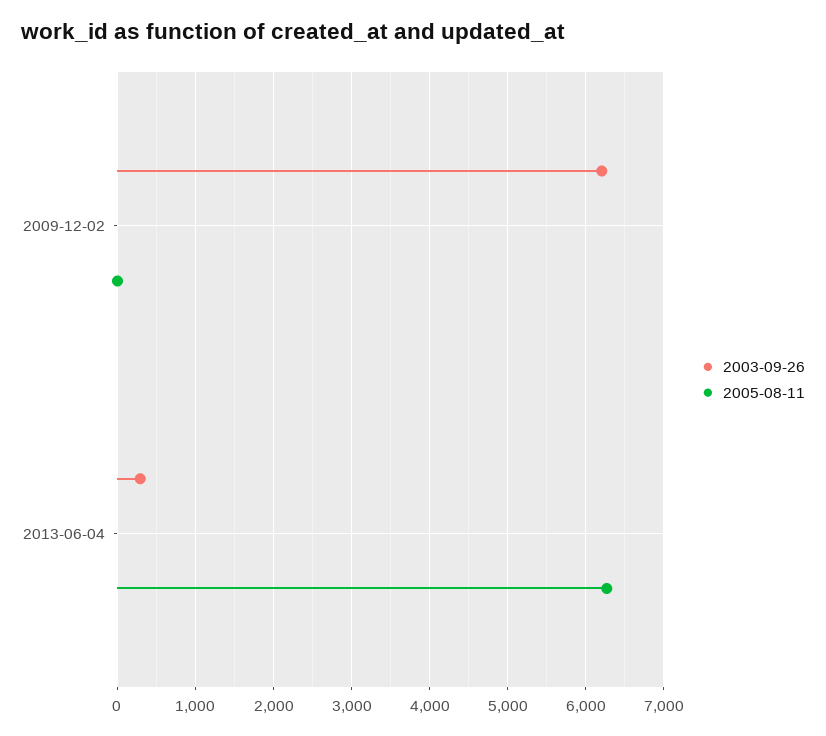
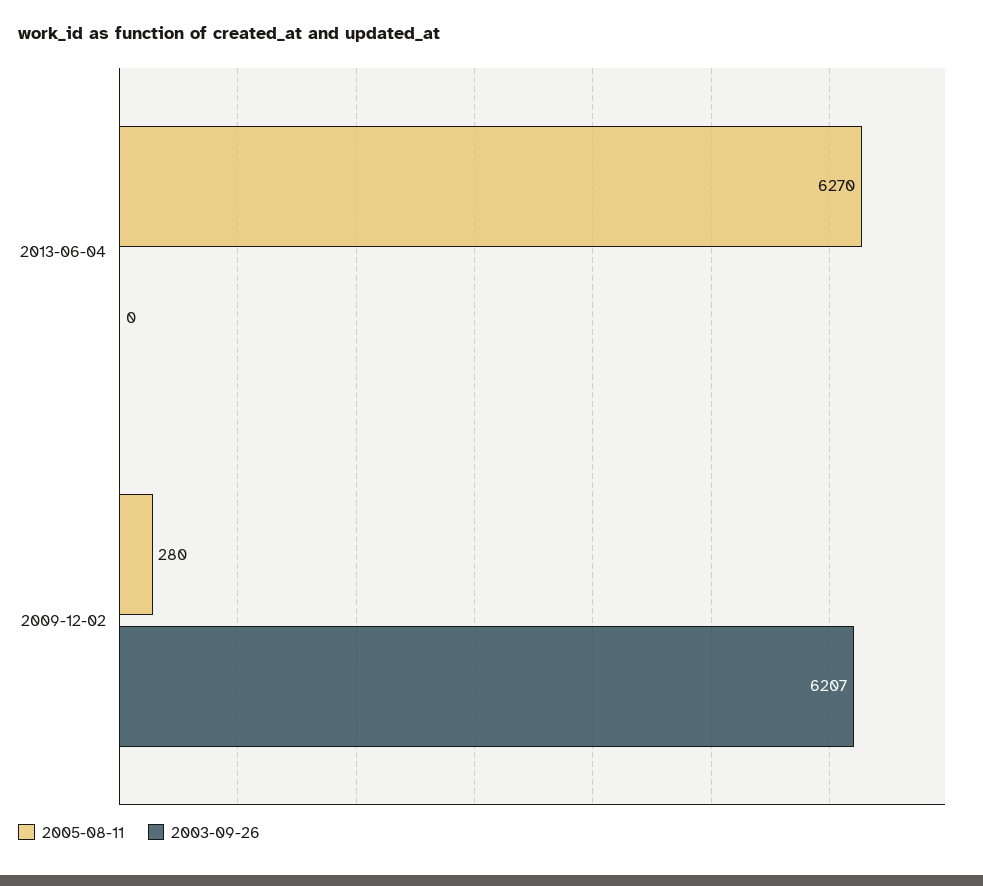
2005-08-11, 2009-12-02: 0 -> 280
2003-09-26, 2013-06-04: 300 -> 0

